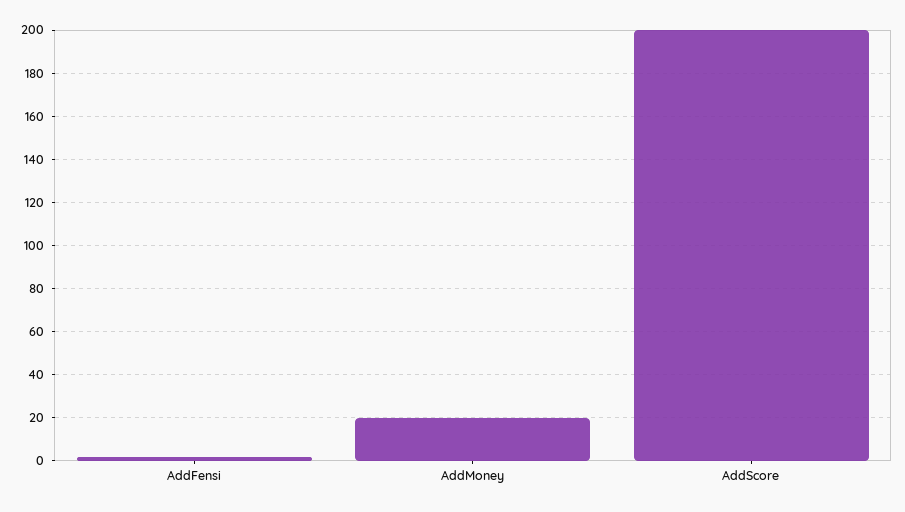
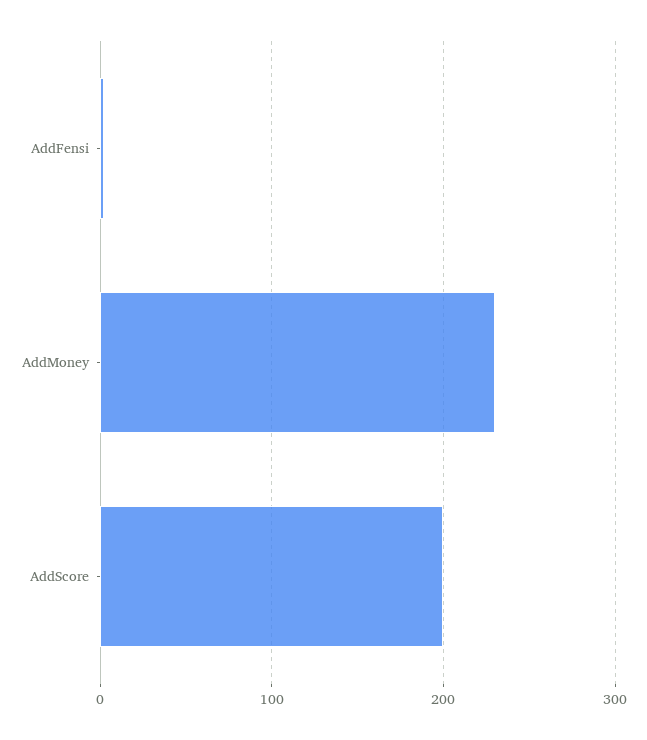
AddMoney: 20 -> 230

